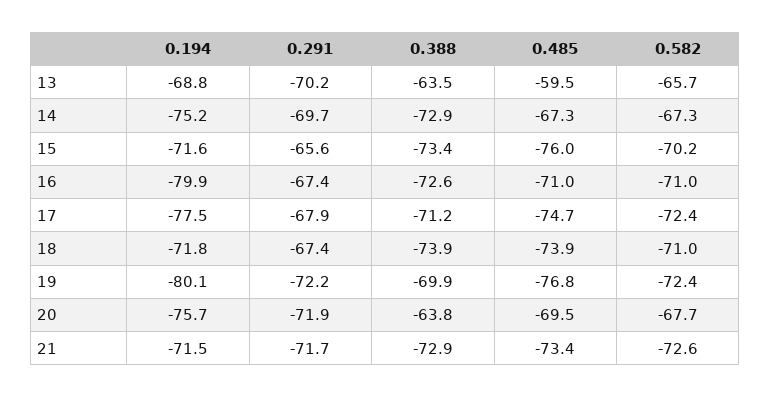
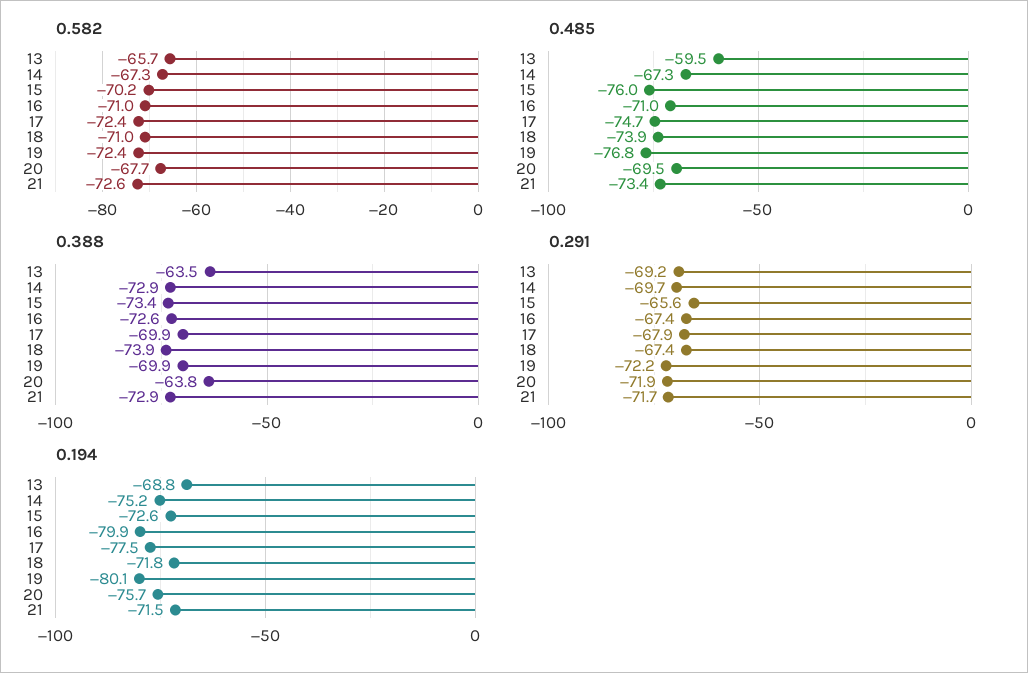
0.291, 13: -70.2 -> -69.2
0.194, 15: -71.6 -> -72.6
0.388, 17: -71.2 -> -69.9

